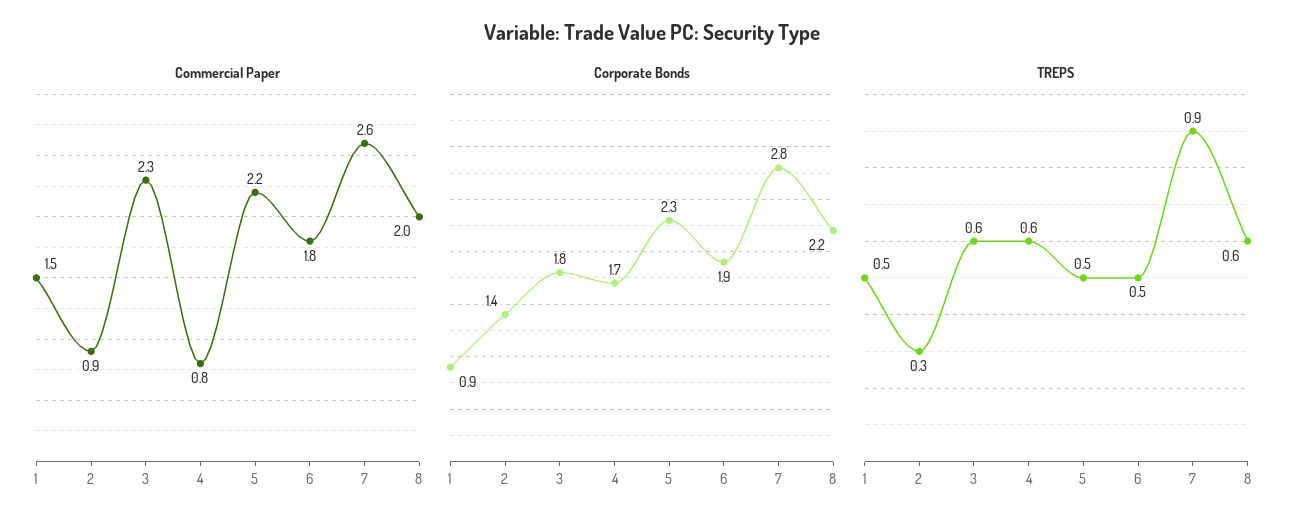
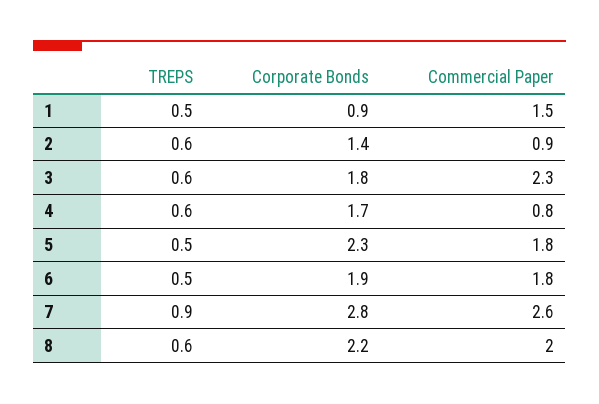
Commercial Paper, 5: 2.2 -> 1.8
TREPS, 2: 0.3 -> 0.6

